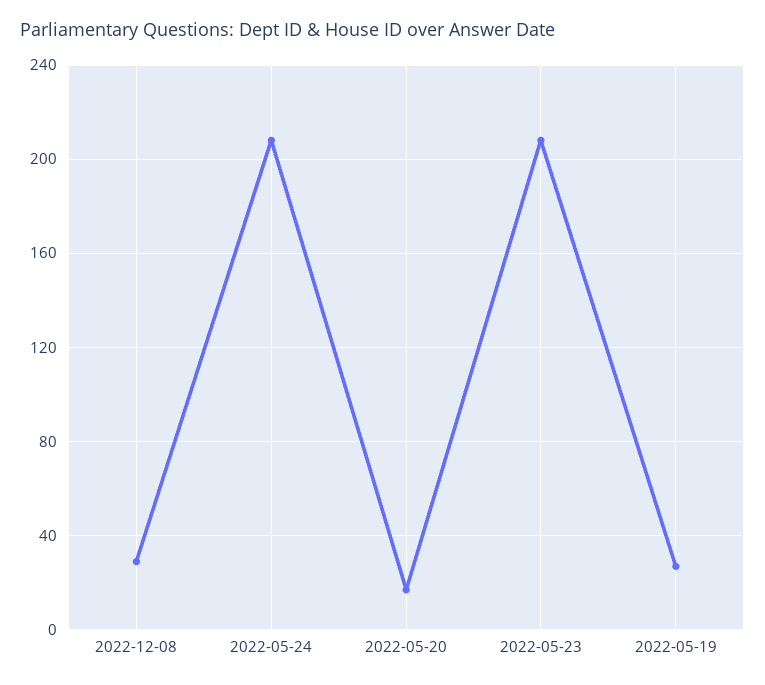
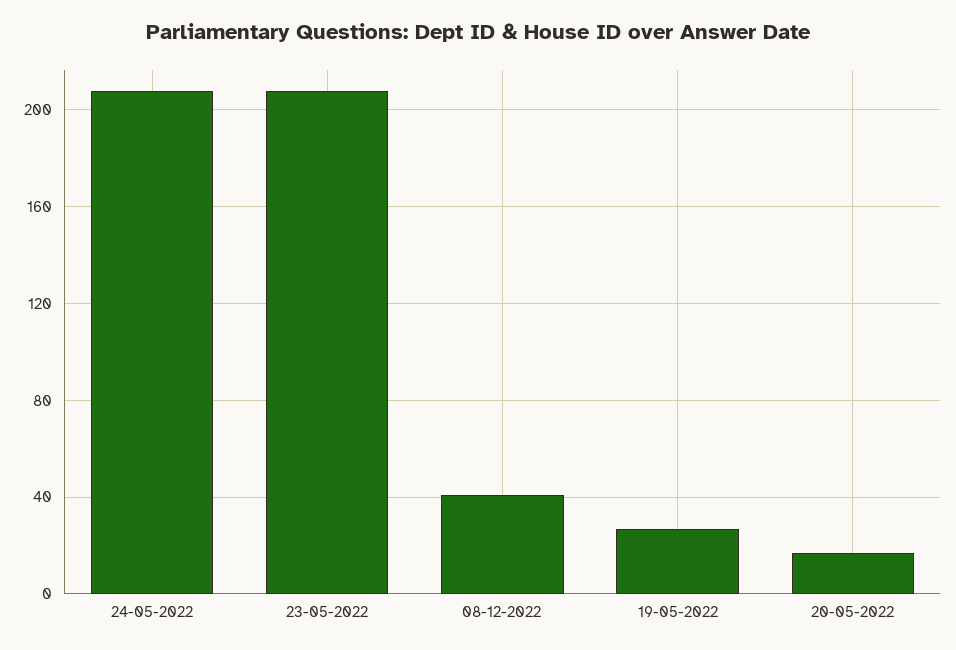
2022-12-08: 30 -> 40

